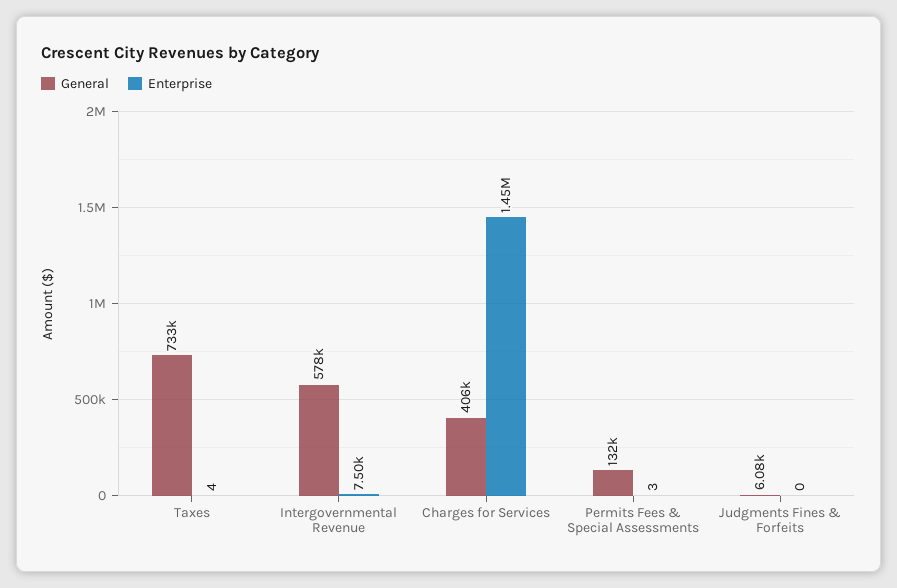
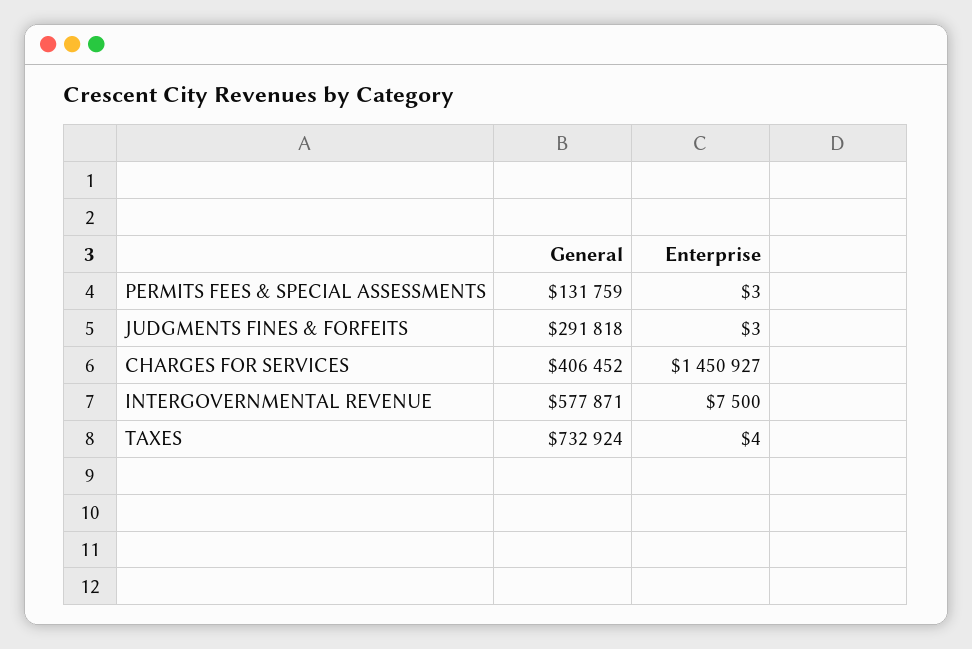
General, Judgments Fines & Forfeits: 6080 -> 291818
Enterprise, Judgments Fines & Forfeits: 0 -> 3

